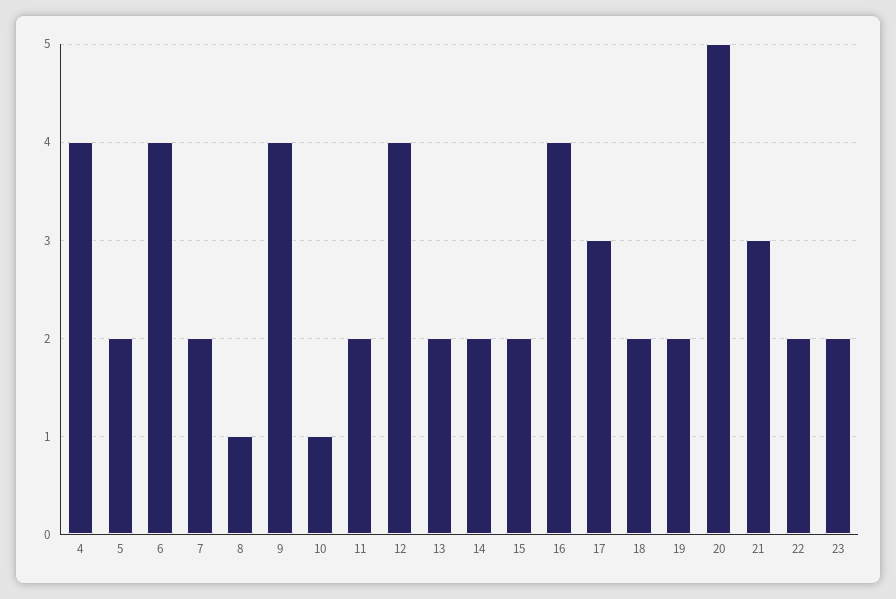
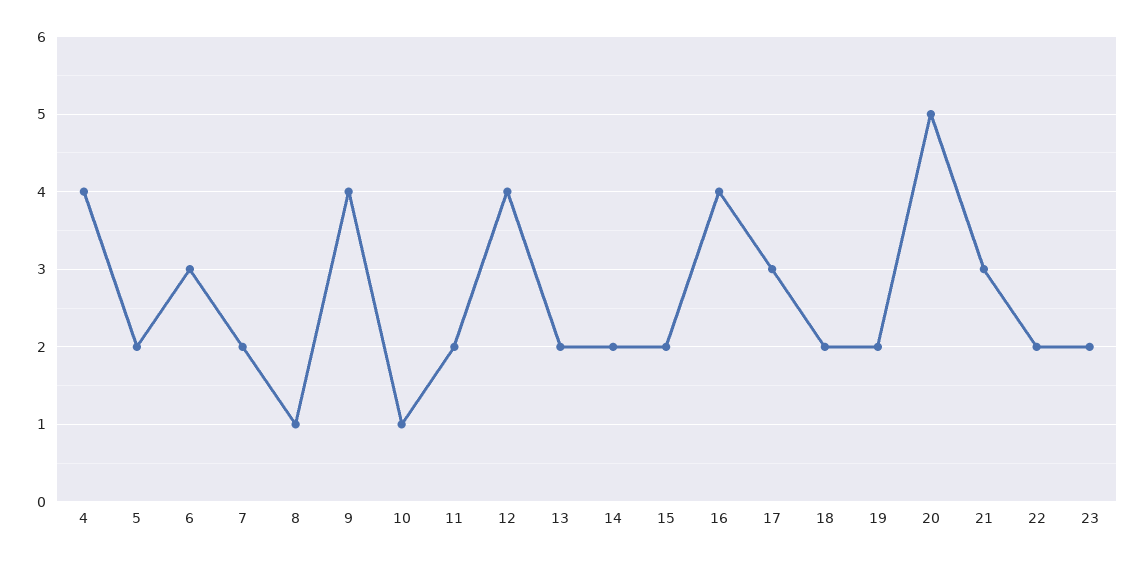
6: 4 -> 3

